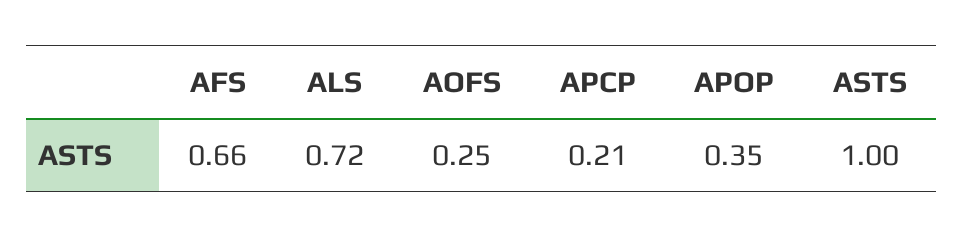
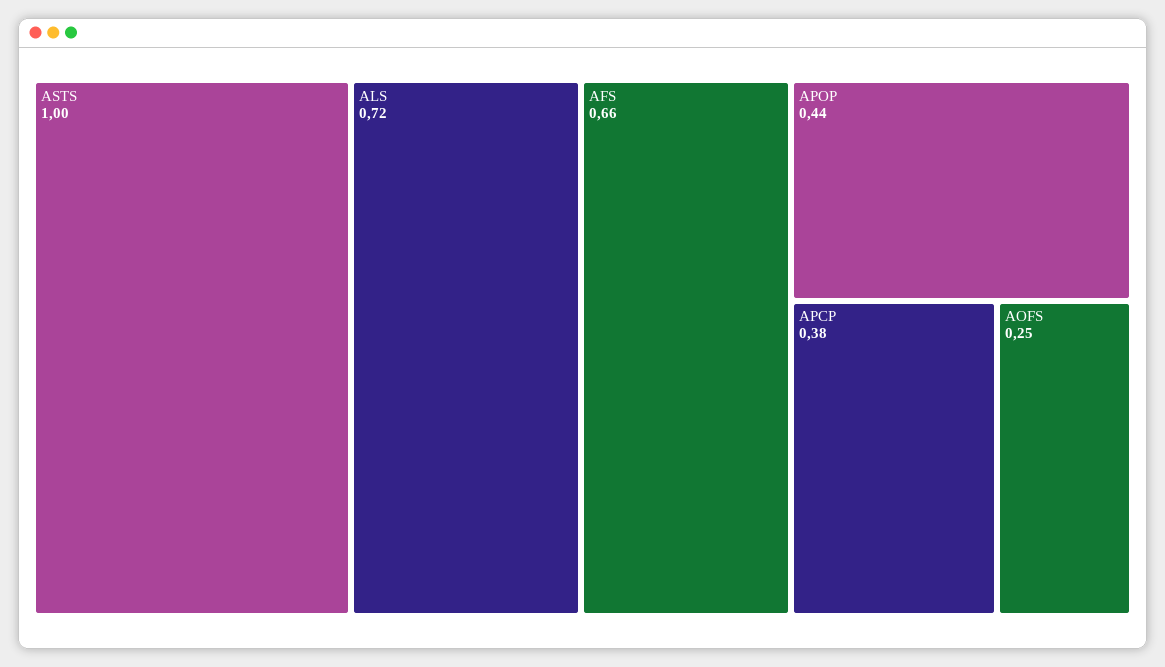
APCP: 0.21 -> 0.38
APOP: 0.35 -> 0.44

